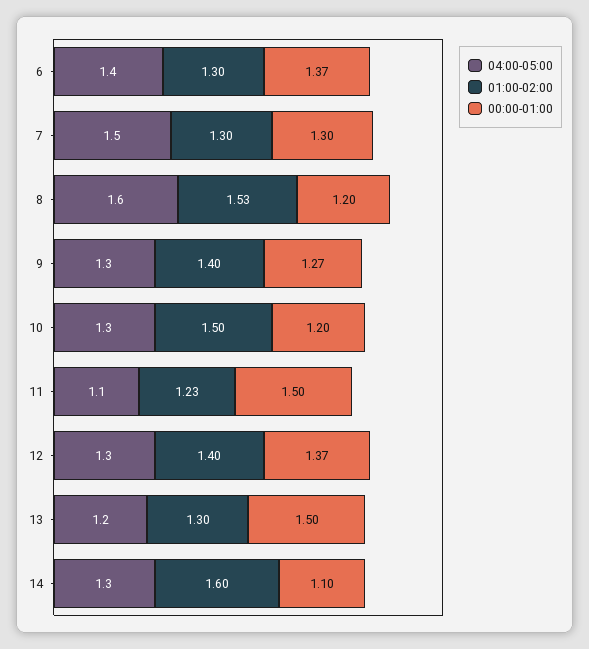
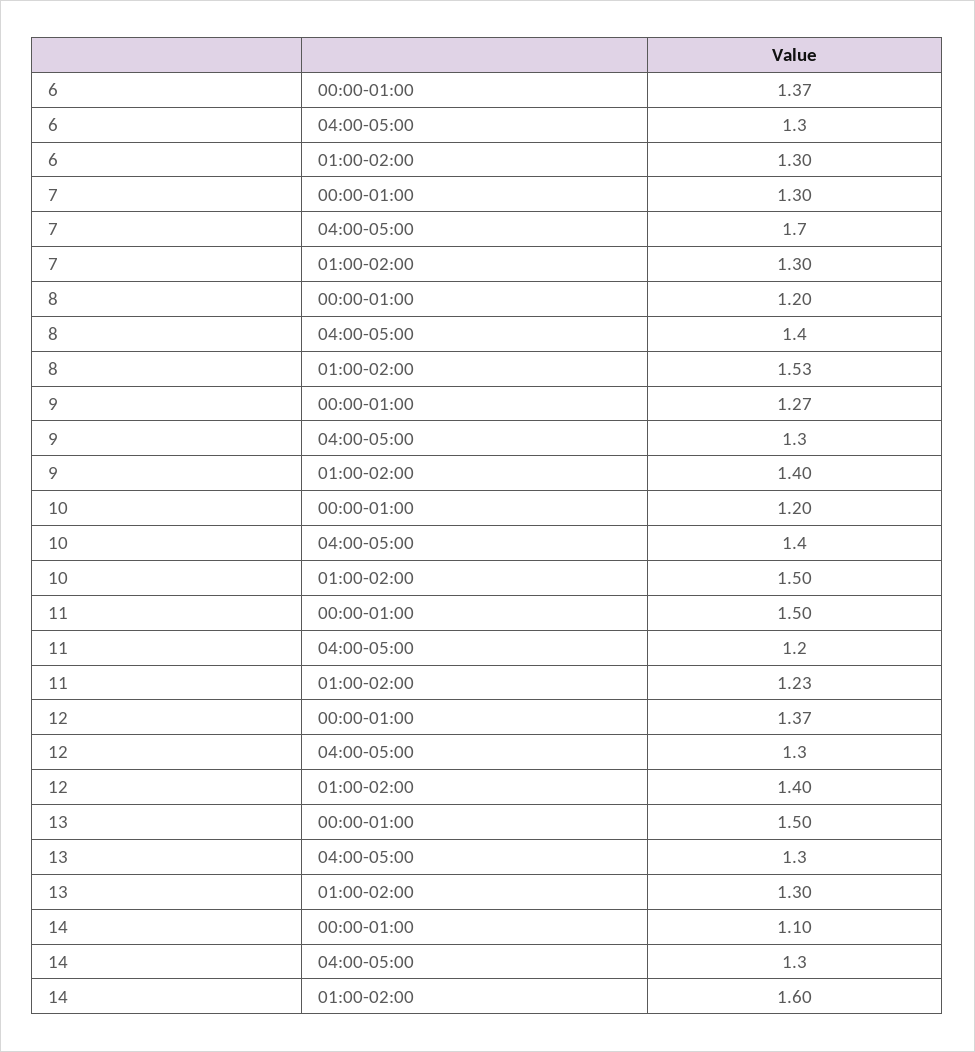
04:00-05:00, 6: 1.4 -> 1.3
04:00-05:00, 7: 1.5 -> 1.7
04:00-05:00, 8: 1.6 -> 1.4
04:00-05:00, 10: 1.3 -> 1.4
04:00-05:00, 11: 1.1 -> 1.2
04:00-05:00, 13: 1.2 -> 1.3

